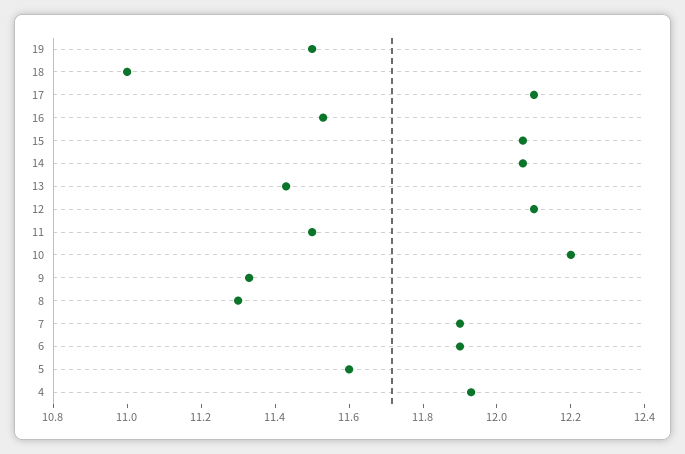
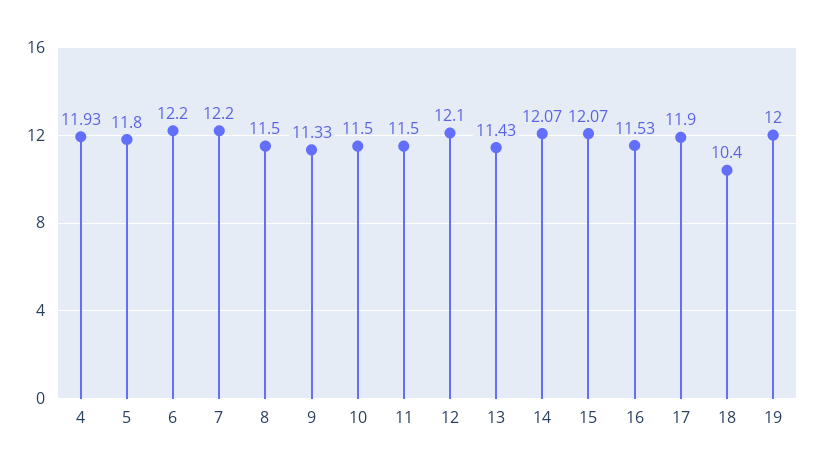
19: 11.5 -> 12
18: 11 -> 10.4
17: 12.1 -> 11.9
10: 12.2 -> 11.5
8: 11.3 -> 11.5
7: 11.9 -> 12.2
6: 11.9 -> 12.2
5: 11.6 -> 11.8

